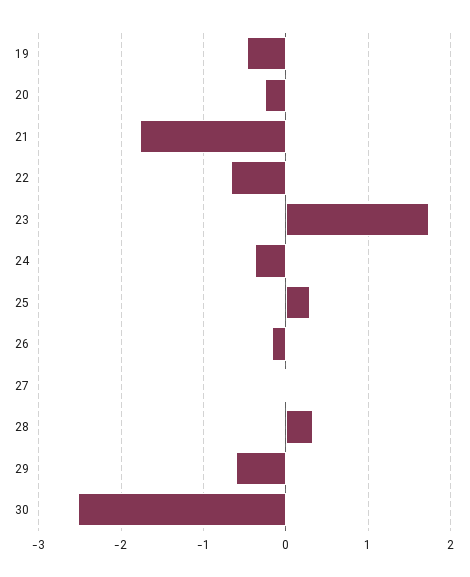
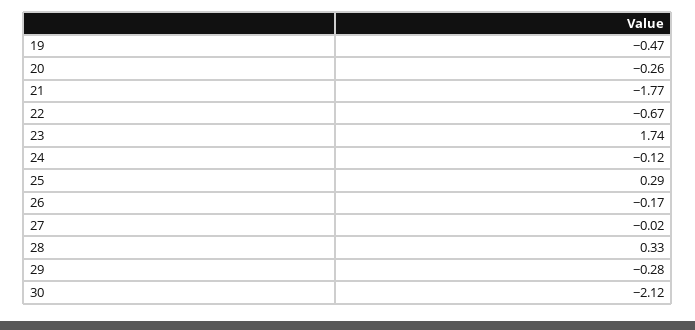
24: -0.4 -> -0.12
29: -0.6 -> -0.28
30: -2.5 -> -2.12

